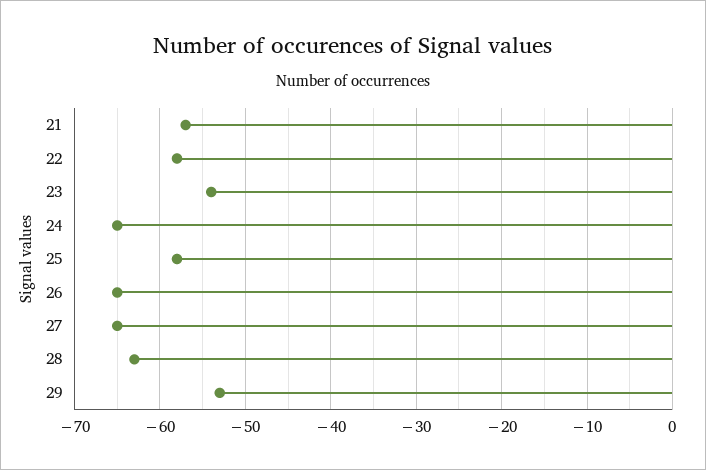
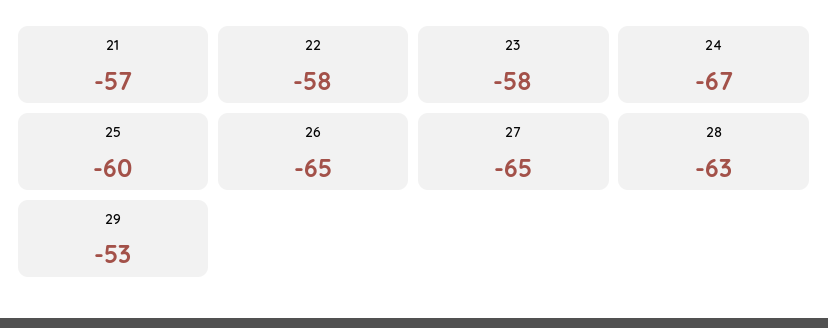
23: -54 -> -58
24: -65 -> -67
25: -58 -> -60

